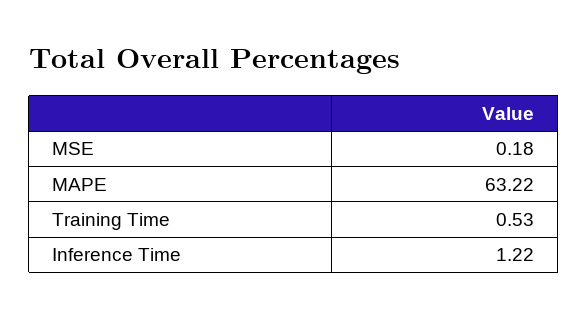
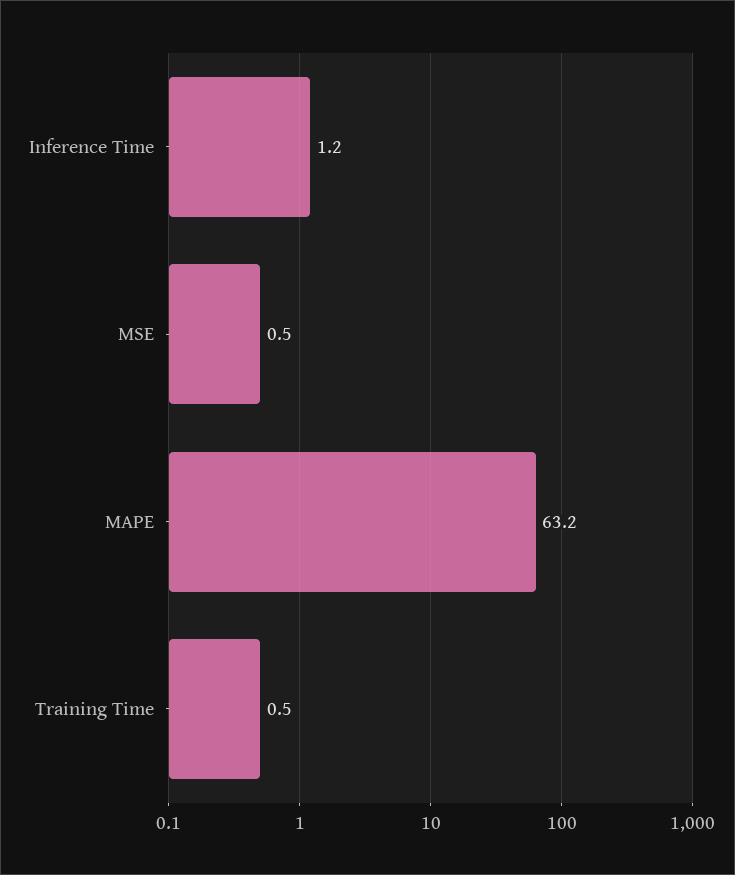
MSE: 0.18 -> 0.5

